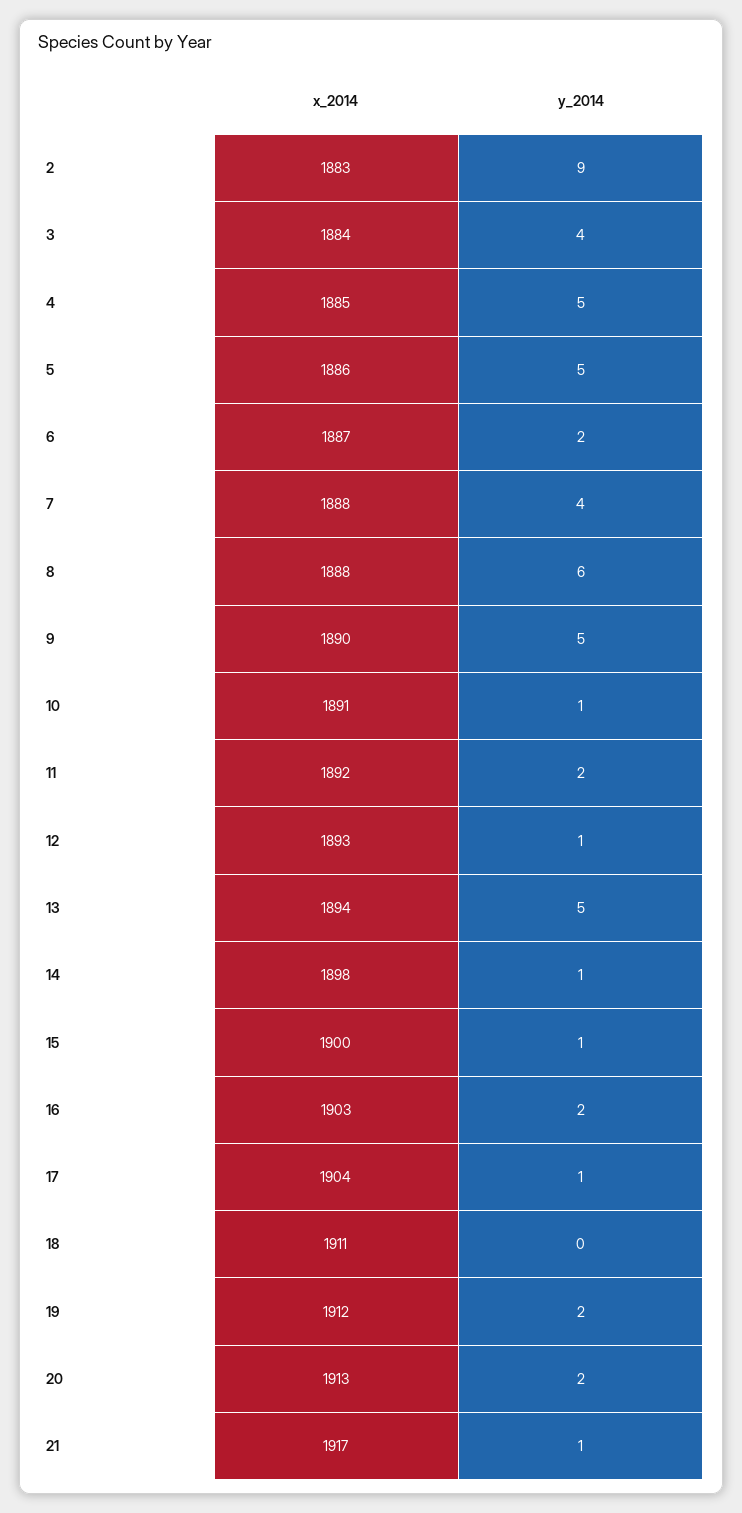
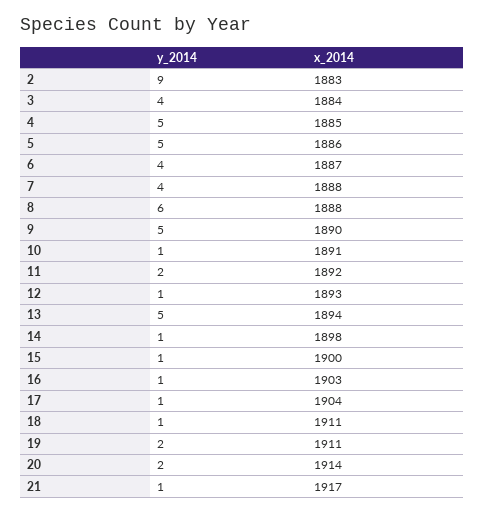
y_2014, 6: 2 -> 4
y_2014, 16: 2 -> 1
y_2014, 18: 0 -> 1
x_2014, 19: 1912 -> 1911
x_2014, 20: 1913 -> 1914

